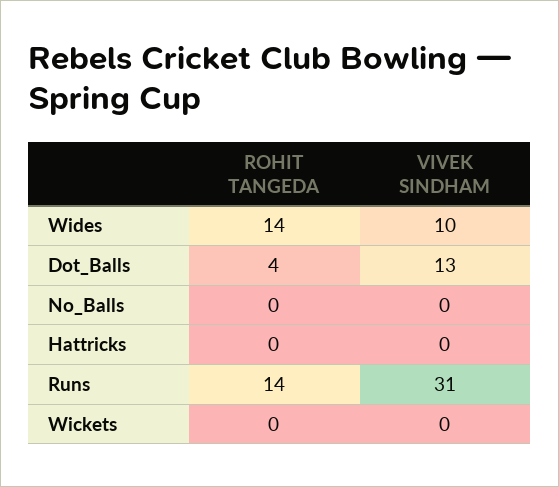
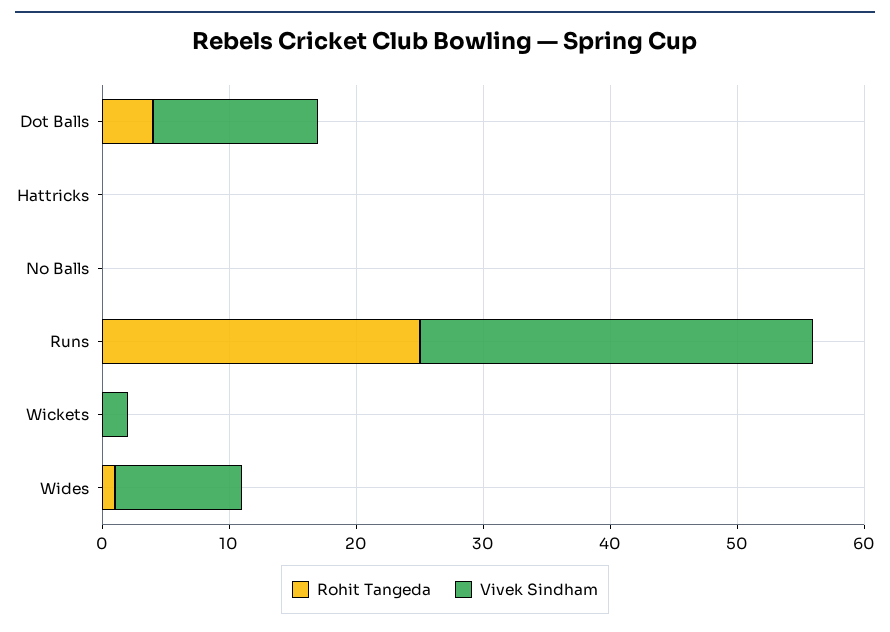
ROHIT TANGEDA, Wides: 14 -> 1
ROHIT TANGEDA, Runs: 14 -> 25
VIVEK SINDHAM, Wickets: 0 -> 2

